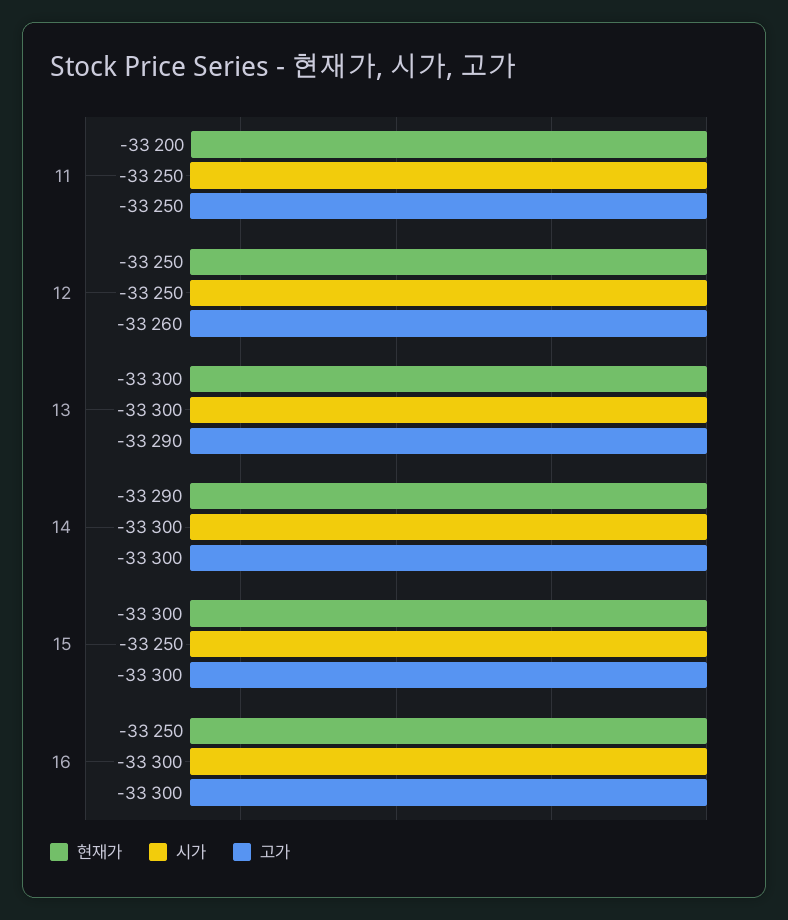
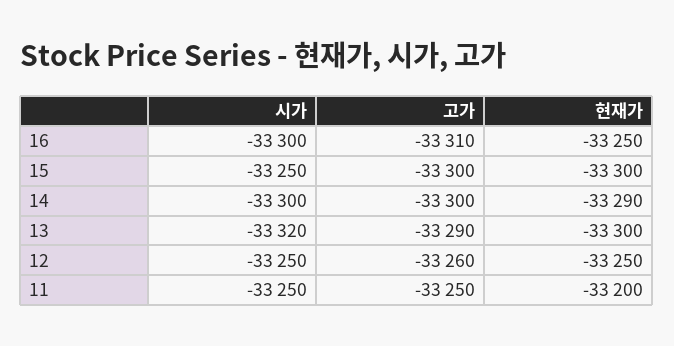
시가, 13: -33300 -> -33320
고가, 16: -33300 -> -33310

